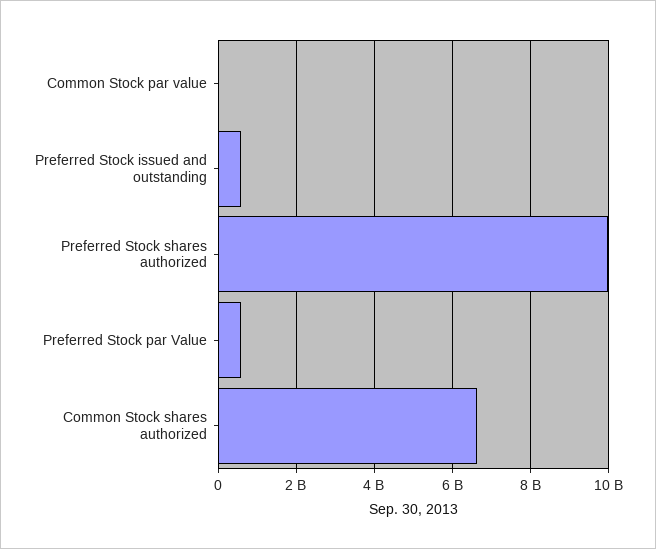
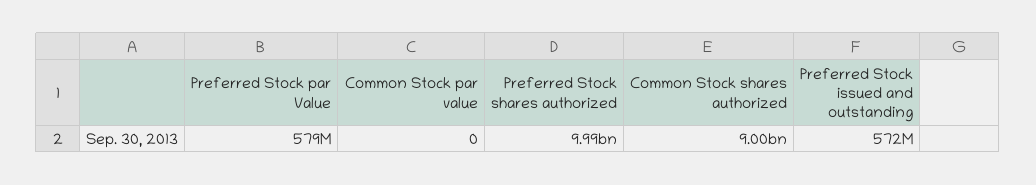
Common Stock shares authorized: 6600000000 -> 9000000000

